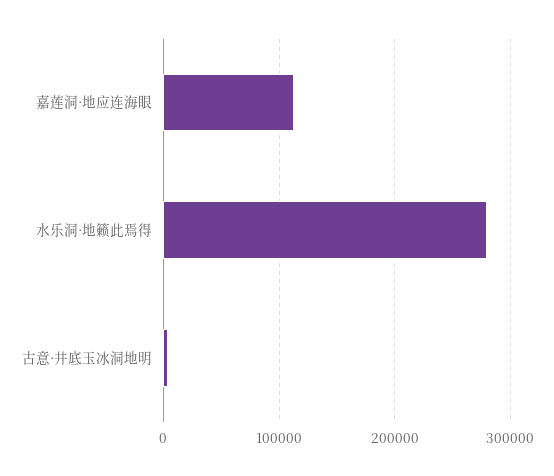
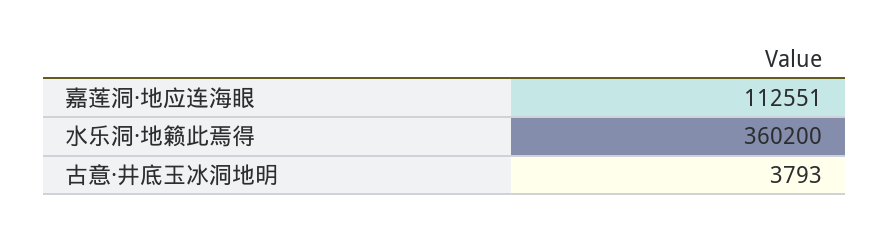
水乐洞·地籁此焉得: 280000 -> 360200

